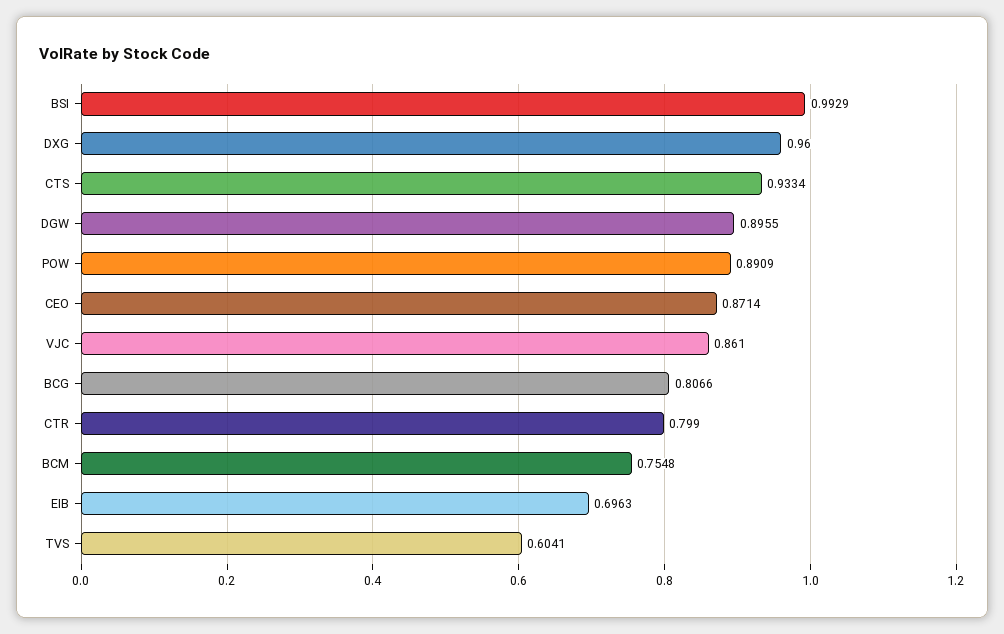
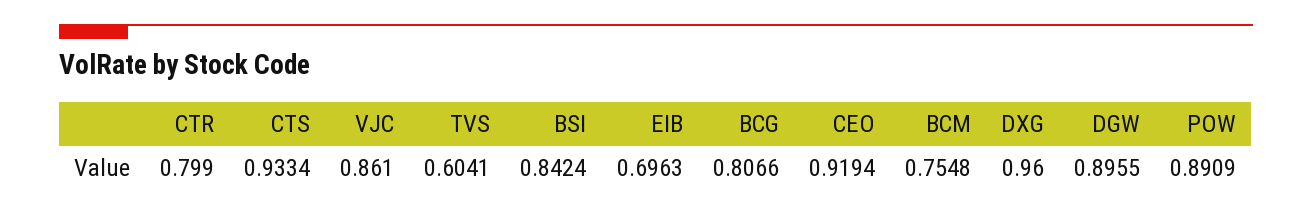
BSI: 0.9929 -> 0.8424
CEO: 0.8714 -> 0.9194

